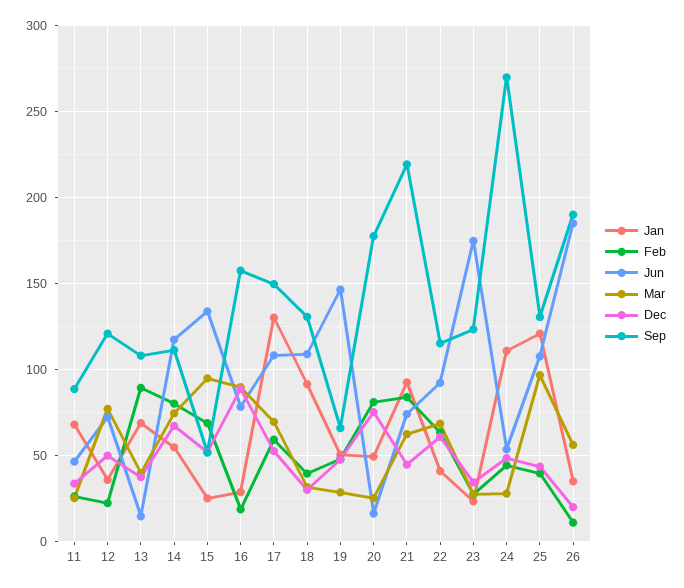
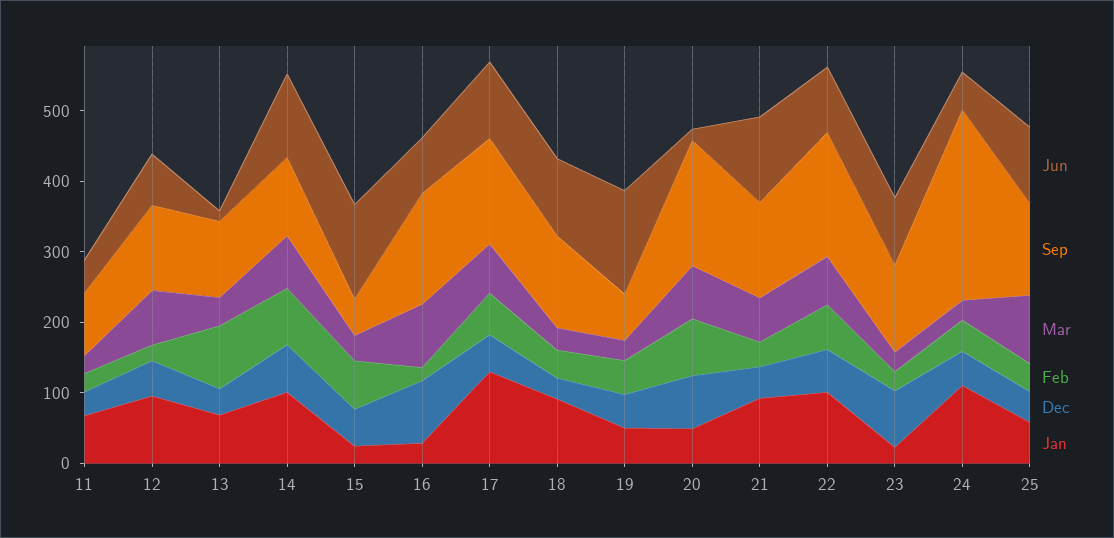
Jan, 12: 35 -> 100
Jan, 14: 55 -> 100
Mar, 15: 95 -> 40
Mar, 20: 25 -> 80
Feb, 21: 85 -> 40
Jun, 21: 75 -> 120
Sep, 21: 220 -> 140
Jan, 22: 40 -> 100
Sep, 22: 115 -> 180
Jun, 23: 175 -> 100
Dec, 23: 35 -> 80
Jan, 25: 120 -> 60
Jan, 26: 35 -> none
Feb, 26: 10 -> none
Jun, 26: 185 -> none
Mar, 26: 55 -> none
Dec, 26: 20 -> none
Sep, 26: 190 -> none

